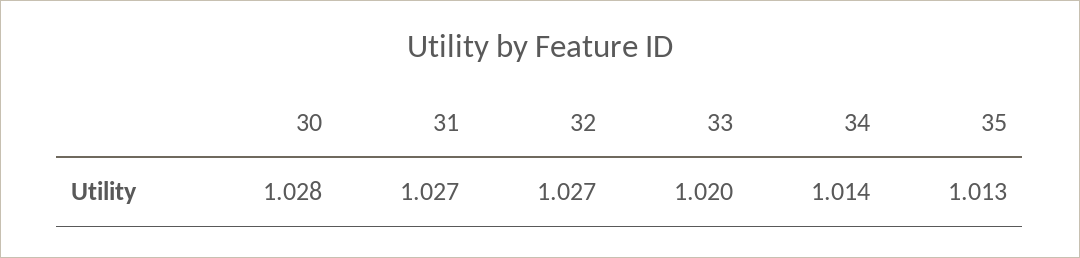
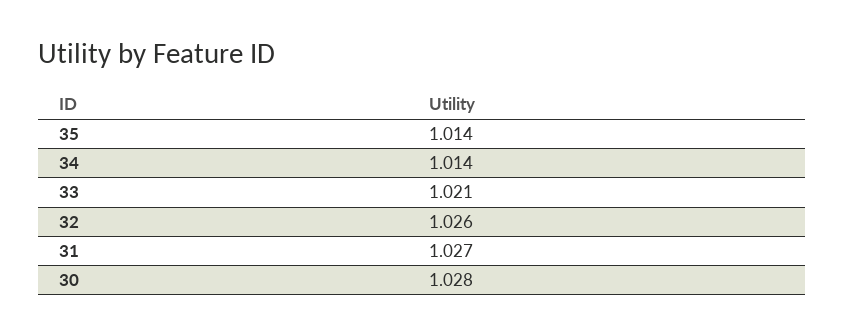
32: 1.027 -> 1.026
33: 1.02 -> 1.021
35: 1.013 -> 1.014

